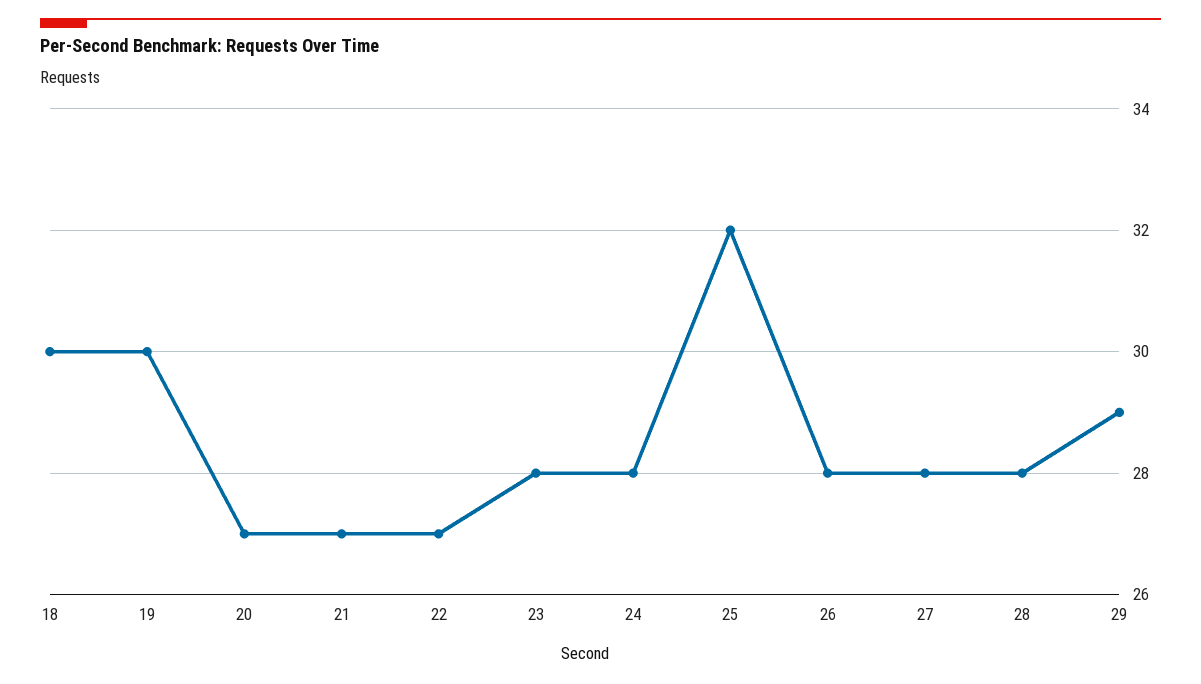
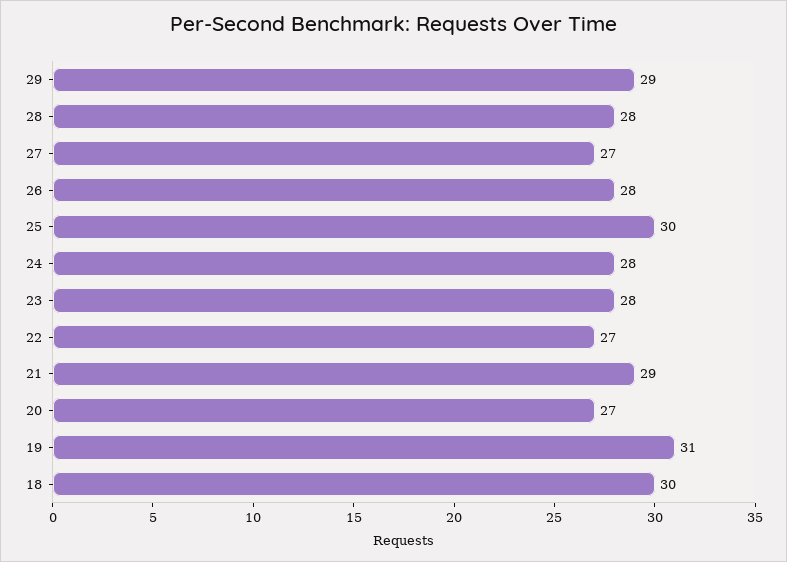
19: 30 -> 31
21: 27 -> 29
25: 32 -> 30
27: 28 -> 27

